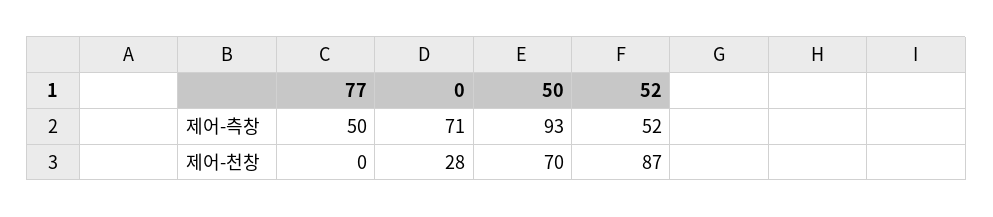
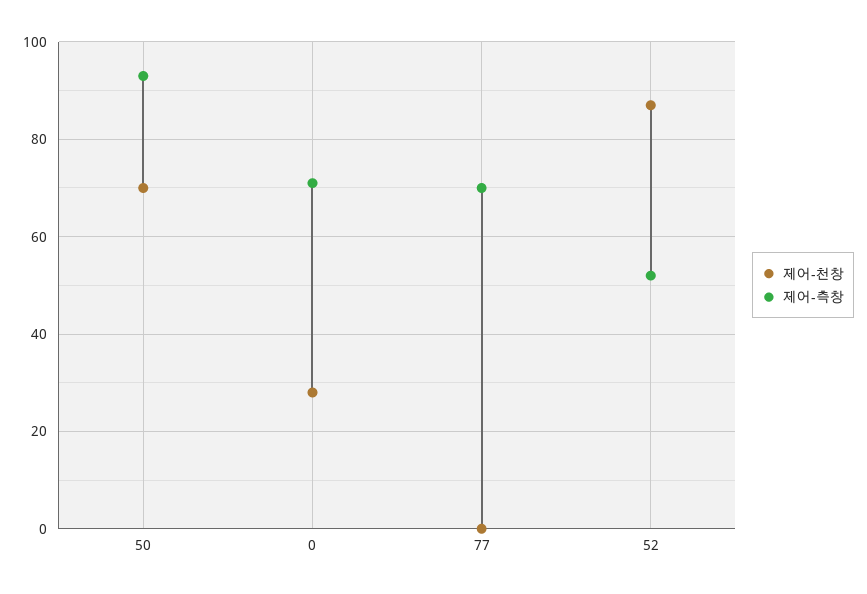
제어-측창, 77: 50 -> 70

